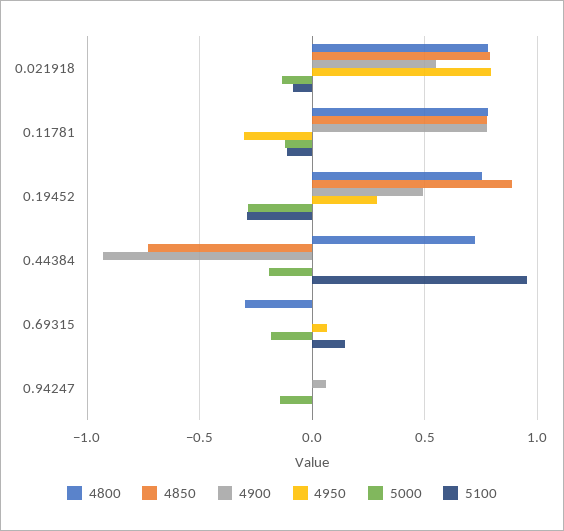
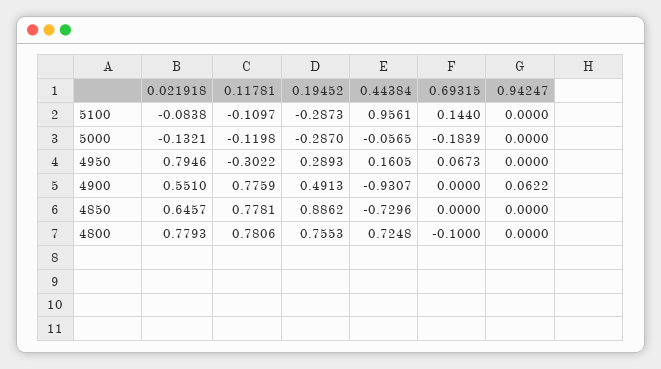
4850, 0.021918: 0.8 -> 0.6457
4950, 0.44384: 0 -> 0.1605
5000, 0.44384: -0.2 -> -0.0565
4800, 0.69315: -0.3 -> -0.1
5000, 0.94247: -0.15 -> 0

